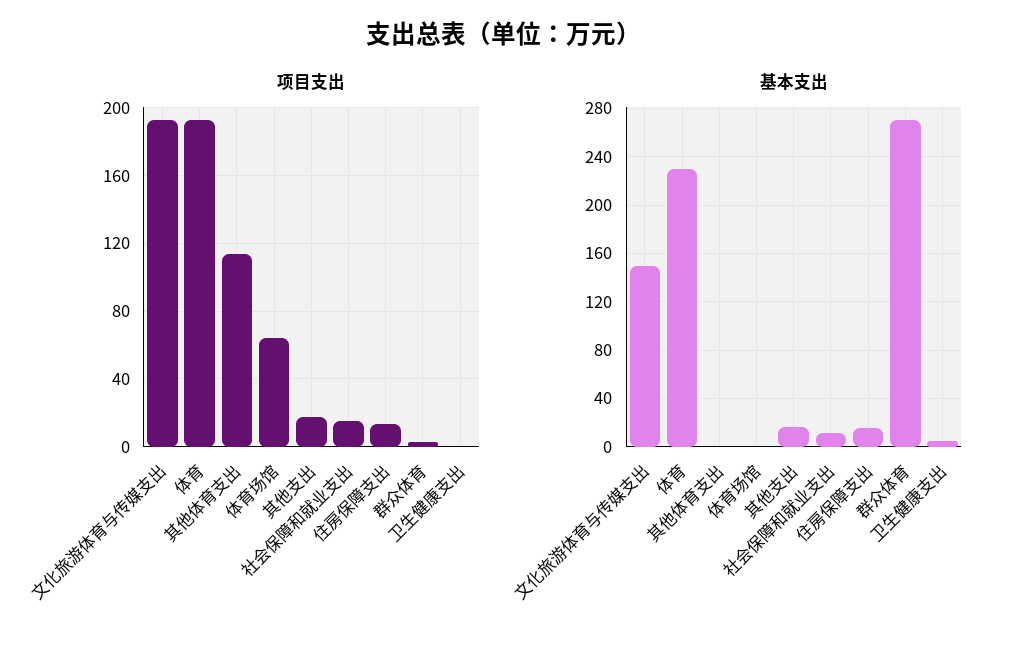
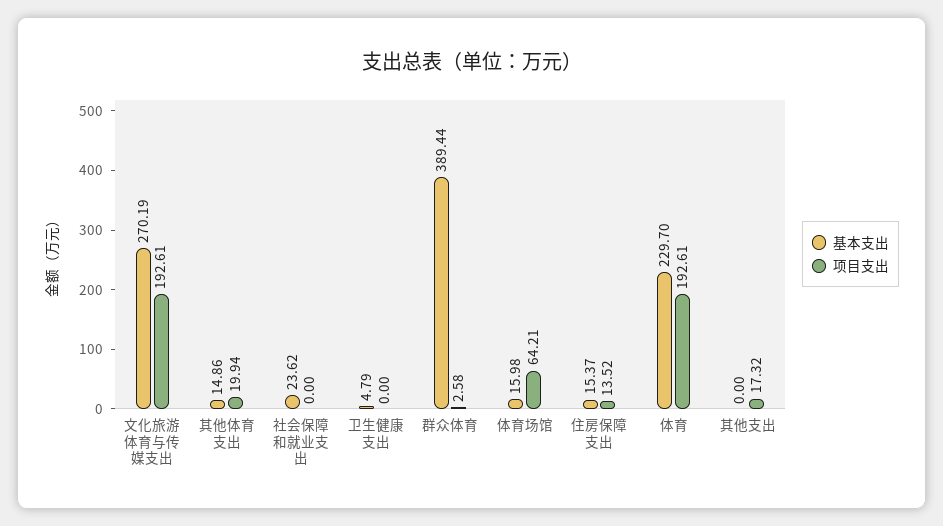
项目支出, 其他体育支出: 115 -> 19.94
项目支出, 社会保障和就业支出: 15 -> 0
基本支出, 文化旅游体育与传媒支出: 150 -> 270.19
基本支出, 其他体育支出: 0 -> 14.86
基本支出, 体育场馆: 0 -> 15.98
基本支出, 其他支出: 15 -> 0
基本支出, 社会保障和就业支出: 10 -> 23.62
基本支出, 群众体育: 270 -> 389.44

